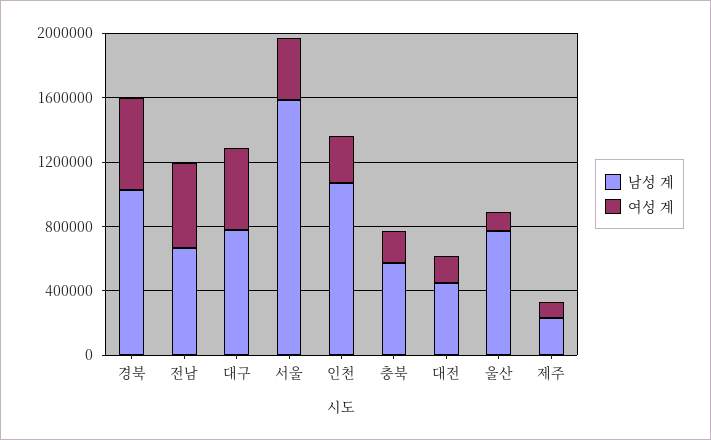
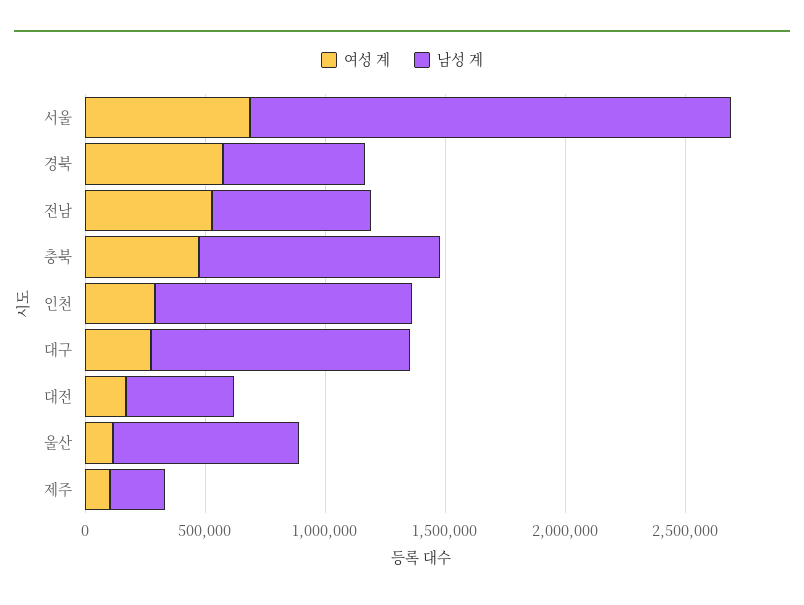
남성 계, 경북: 1000000 -> 600000
남성 계, 대구: 800000 -> 1100000
여성 계, 대구: 500000 -> 300000
남성 계, 서울: 1600000 -> 2000000
여성 계, 서울: 400000 -> 700000
남성 계, 충북: 600000 -> 1000000
여성 계, 충북: 200000 -> 500000

